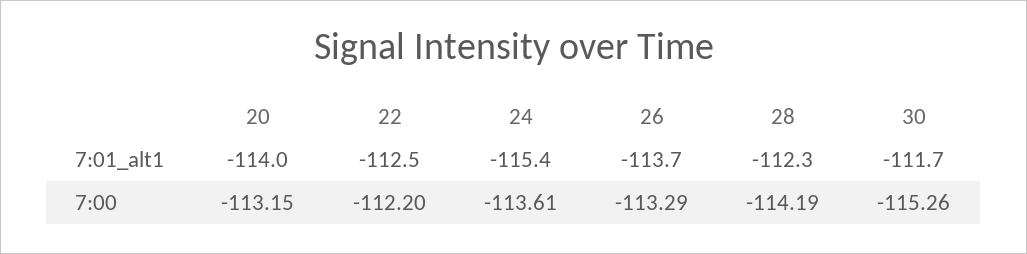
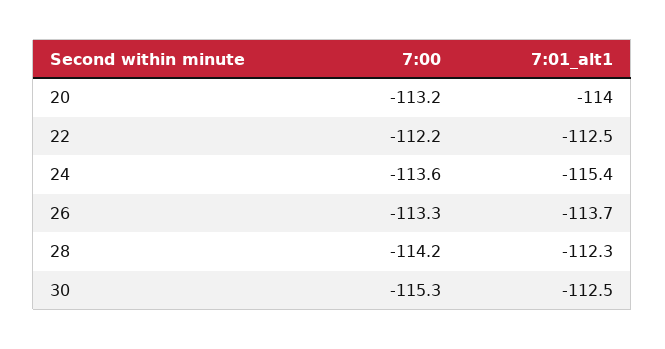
30, 7:01_alt1: -111.7 -> -112.5

